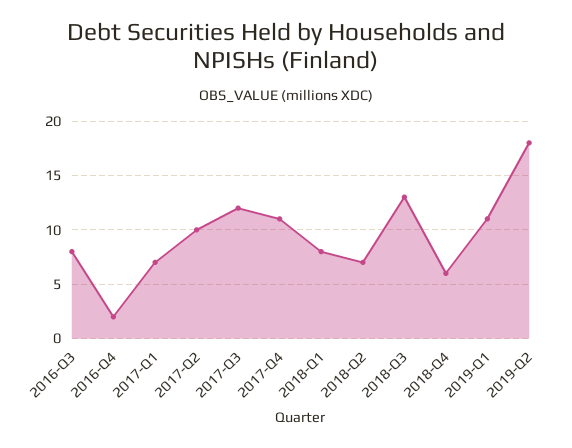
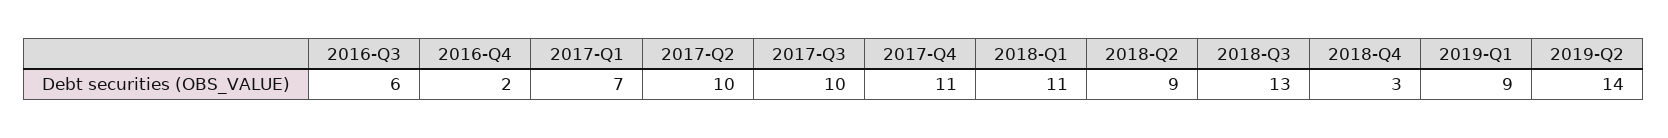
2016-Q3: 8 -> 6
2017-Q3: 12 -> 10
2018-Q1: 8 -> 11
2018-Q2: 7 -> 9
2018-Q4: 6 -> 3
2019-Q1: 11 -> 9
2019-Q2: 18 -> 14

